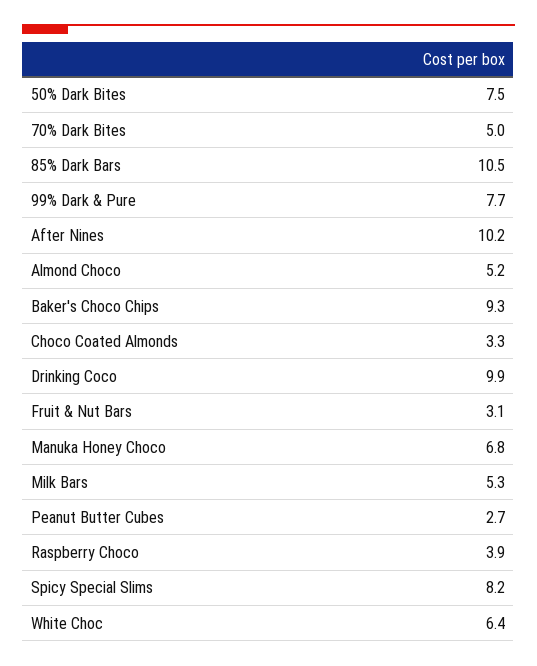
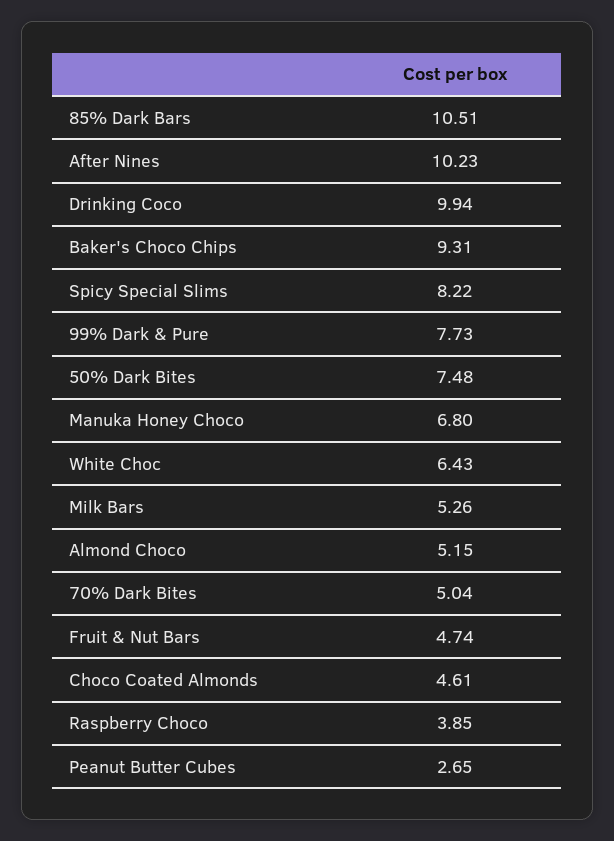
Choco Coated Almonds: 3.3 -> 4.61
Fruit & Nut Bars: 3.1 -> 4.74

